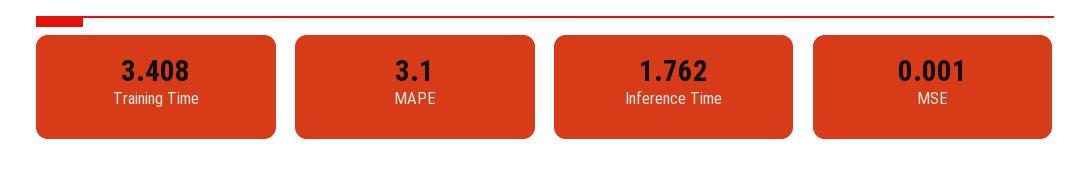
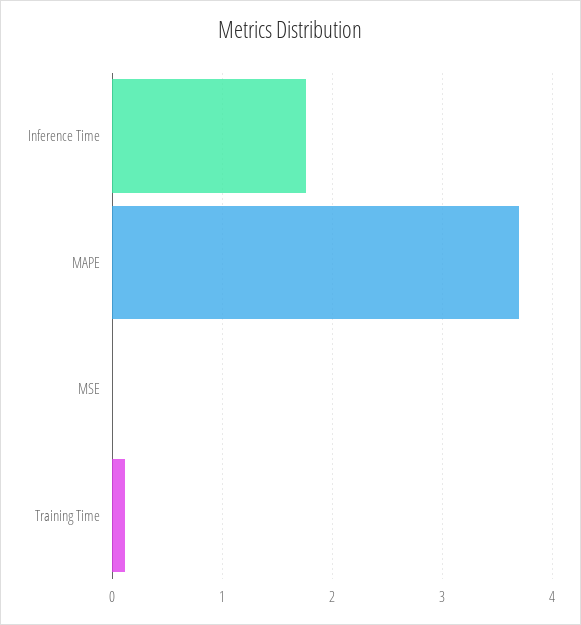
Training Time: 3.408 -> 0.1
MAPE: 3.1 -> 3.7

